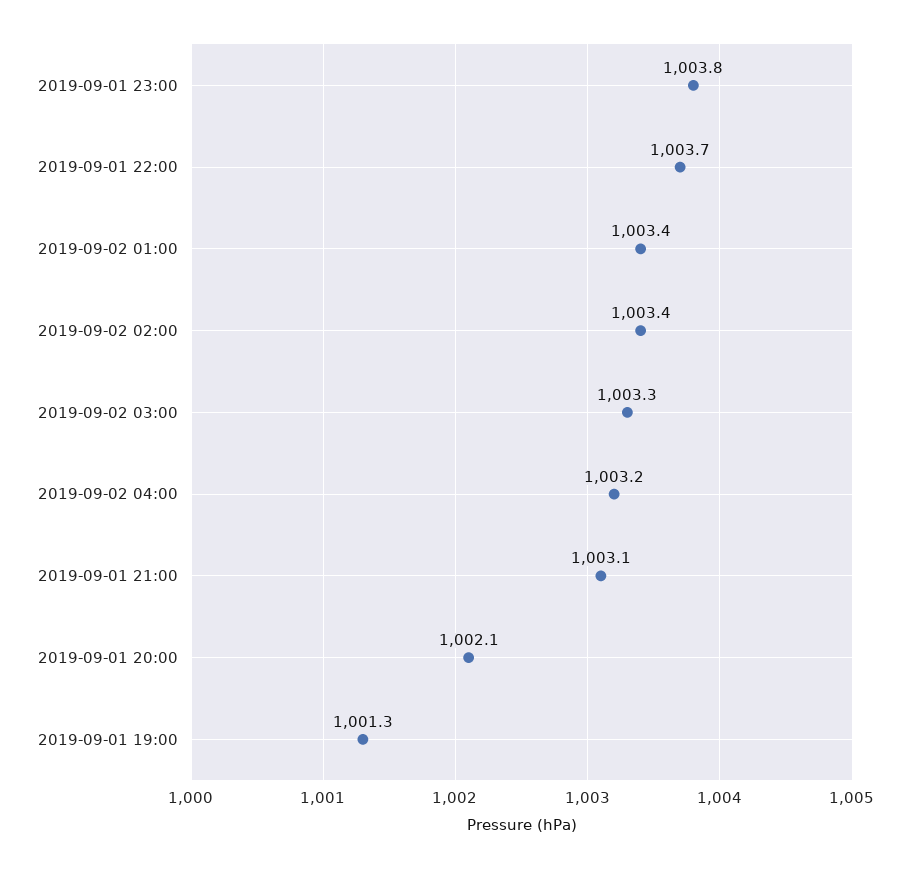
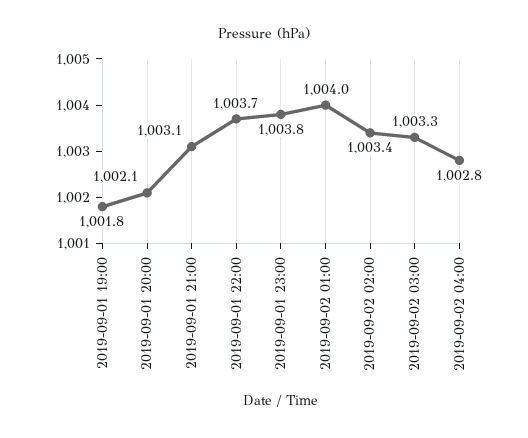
2019-09-02 01:00: 1003.4 -> 1004
2019-09-02 04:00: 1003.2 -> 1002.8
2019-09-01 19:00: 1001.3 -> 1001.8

